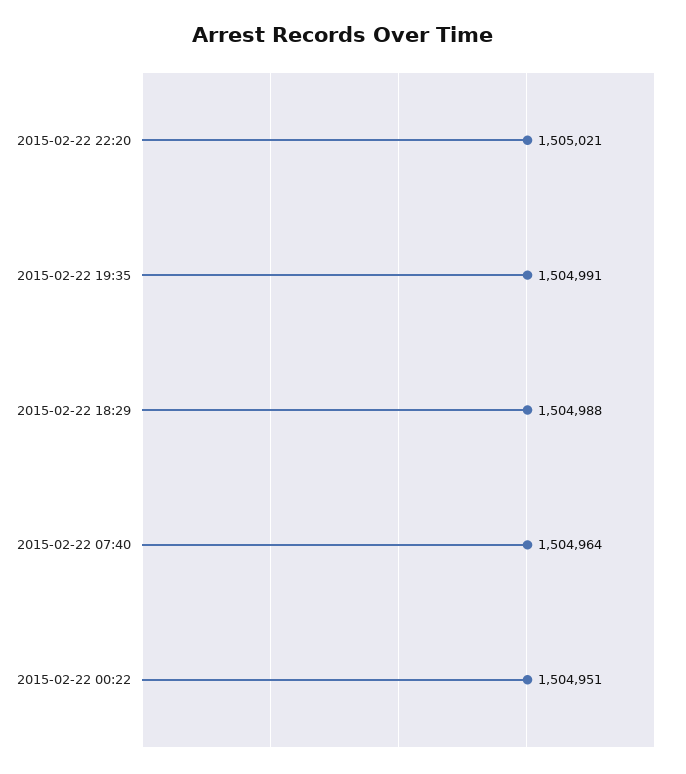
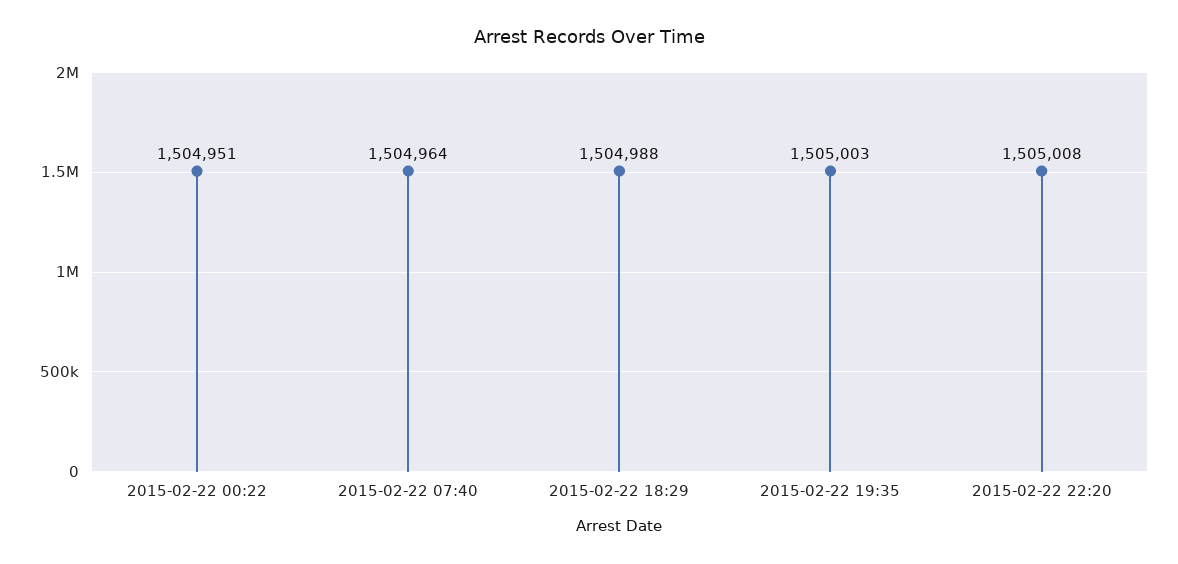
2015-02-22 22:20: 1505021 -> 1505008
2015-02-22 19:35: 1504991 -> 1505003

